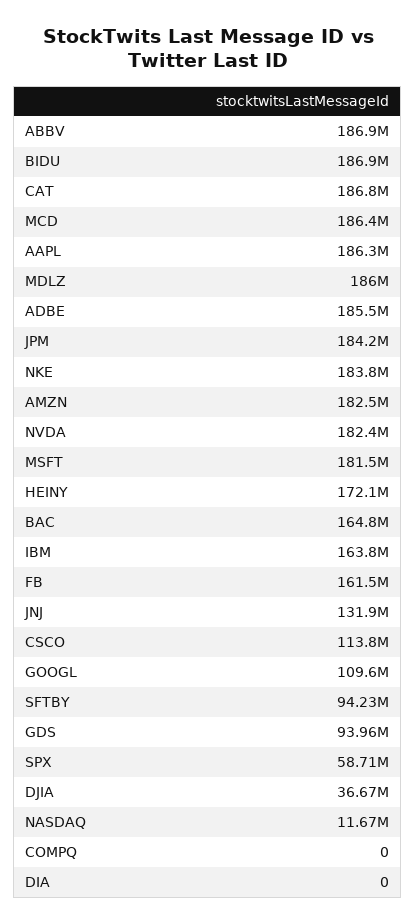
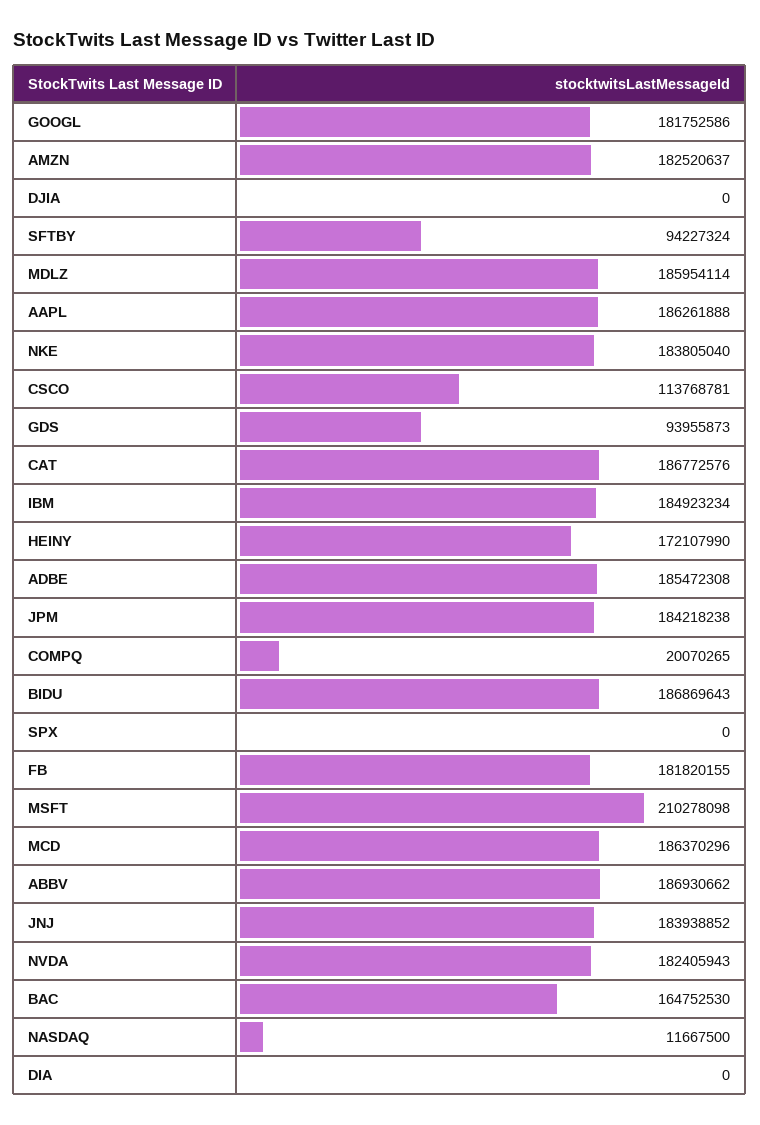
MSFT: 181500000 -> 210278098
IBM: 163800000 -> 184923234
FB: 161500000 -> 181820155
JNJ: 131900000 -> 183938852
GOOGL: 109600000 -> 181752586
SPX: 58710000 -> 0
DJIA: 36670000 -> 0
COMPQ: 0 -> 20070265

